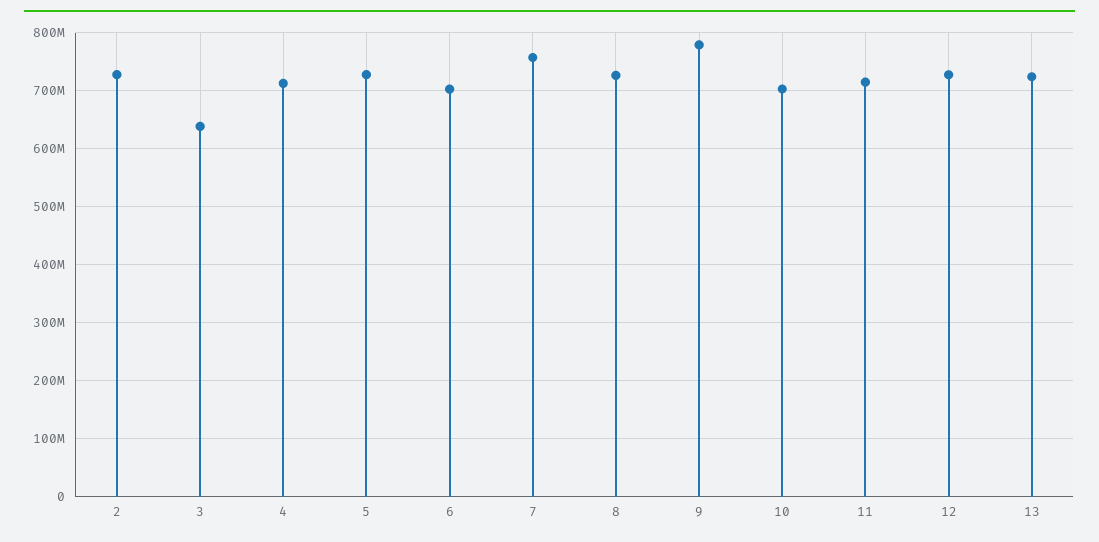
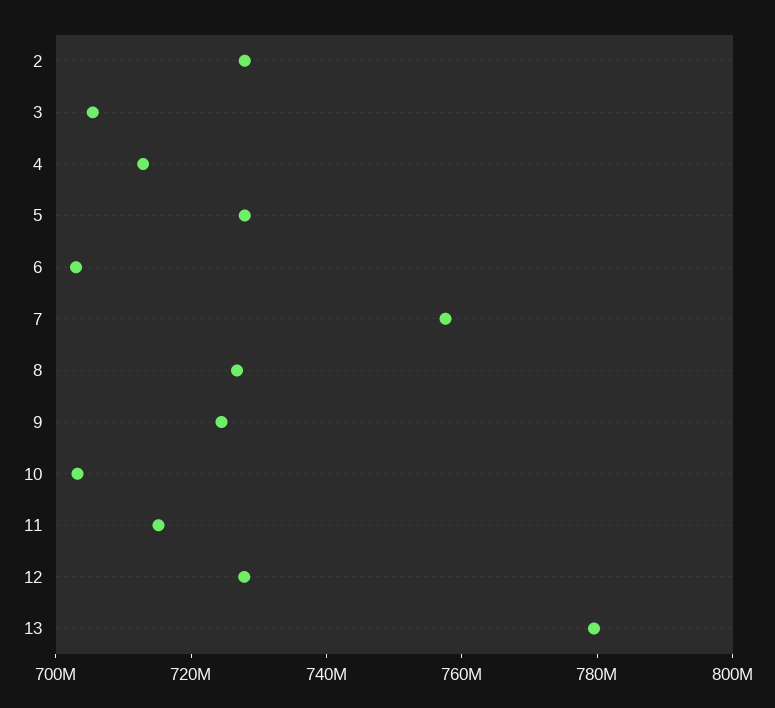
3: 640000000 -> 705000000
9: 780000000 -> 725000000
13: 720000000 -> 780000000

